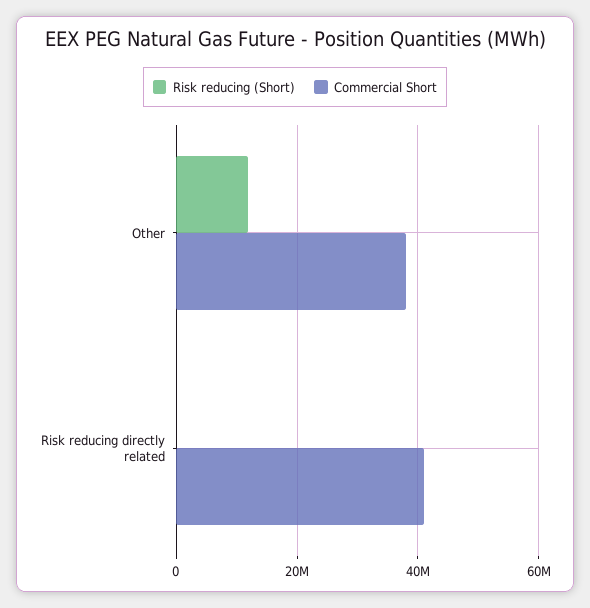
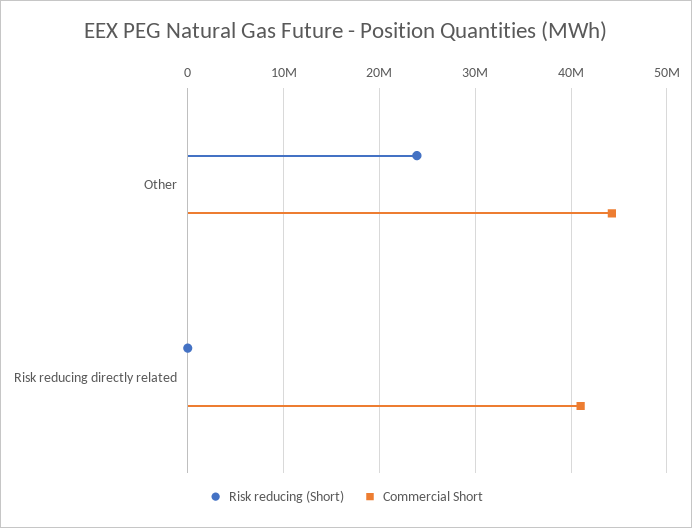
Risk reducing (Short), Other: 12000000 -> 24000000
Commercial Short, Other: 38000000 -> 44000000

